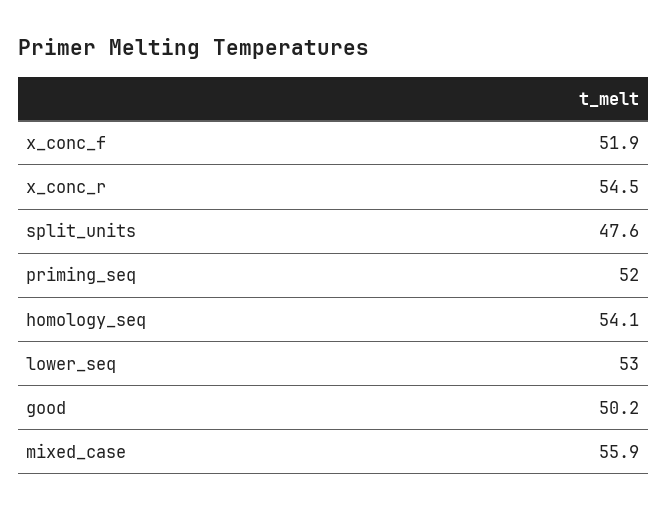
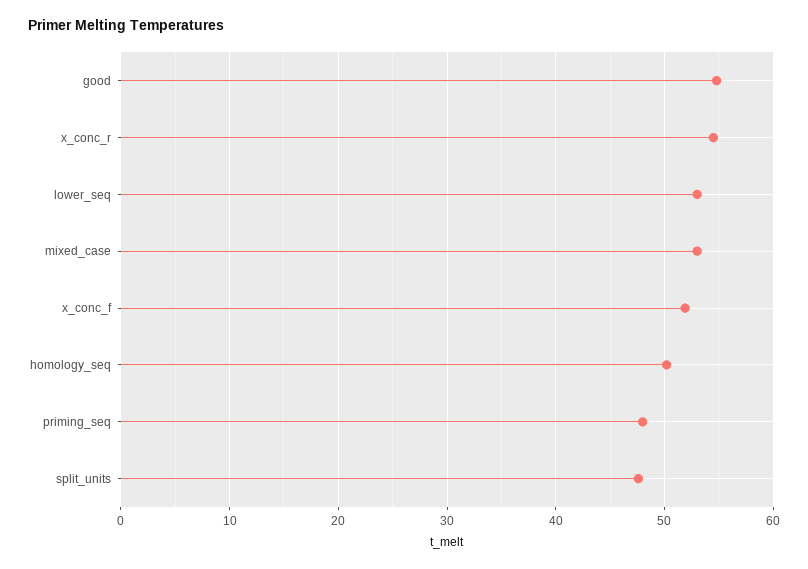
priming_seq: 52 -> 48
homology_seq: 54.1 -> 50
good: 50.2 -> 55
mixed_case: 55.9 -> 53

